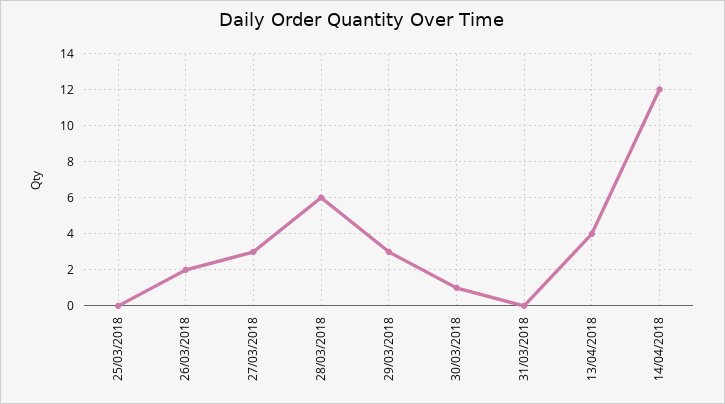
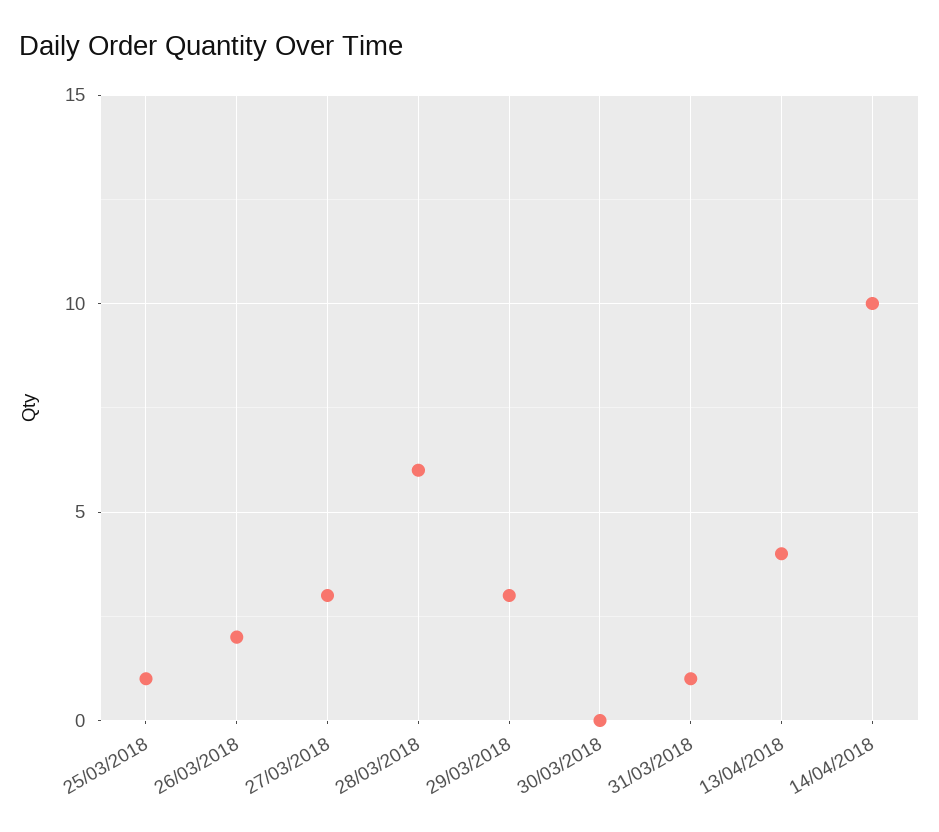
25/03/2018: 0 -> 1
30/03/2018: 1 -> 0
31/03/2018: 0 -> 1
14/04/2018: 12 -> 10

